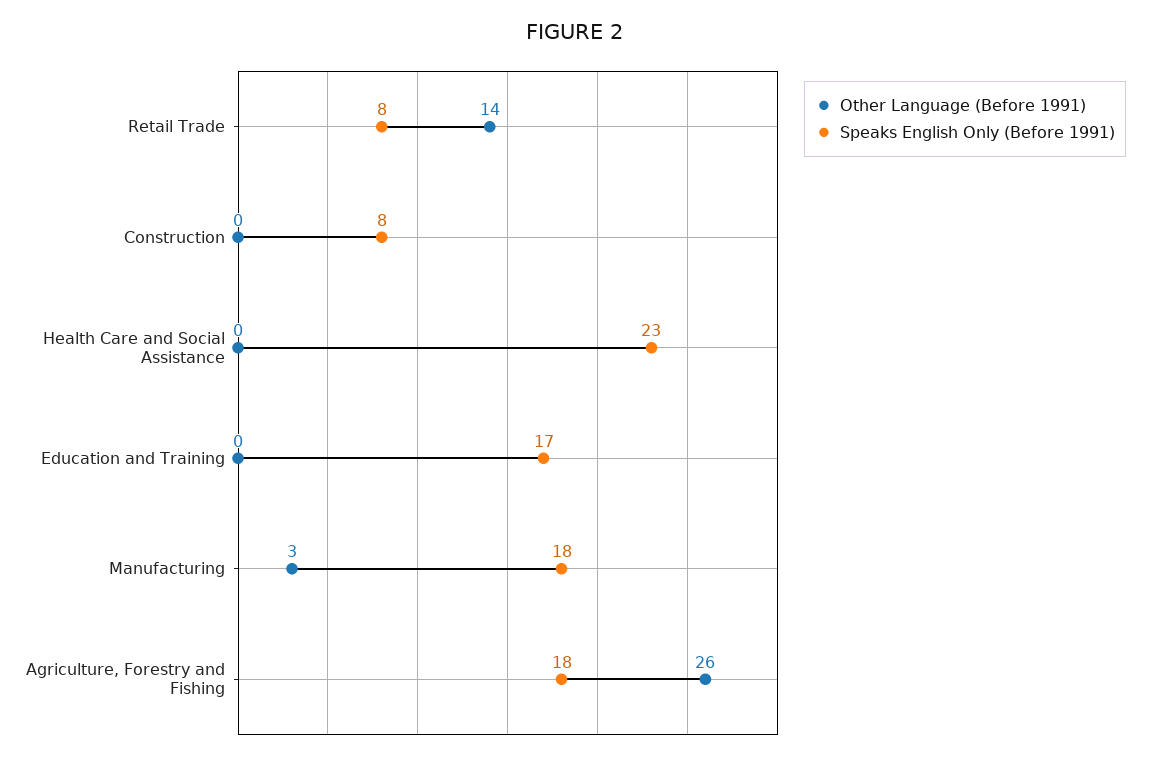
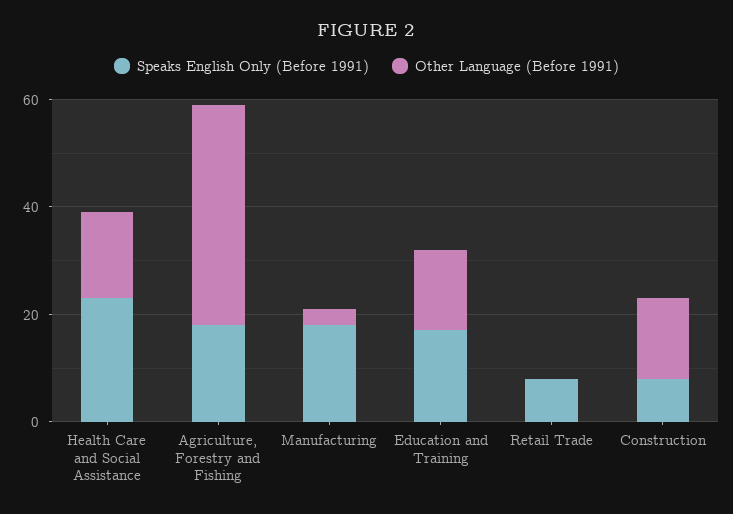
Other Language (Before 1991), Retail Trade: 14 -> 0
Other Language (Before 1991), Construction: 0 -> 15
Other Language (Before 1991), Health Care and Social Assistance: 0 -> 15
Other Language (Before 1991), Education and Training: 0 -> 15
Other Language (Before 1991), Agriculture, Forestry and Fishing: 26 -> 40

